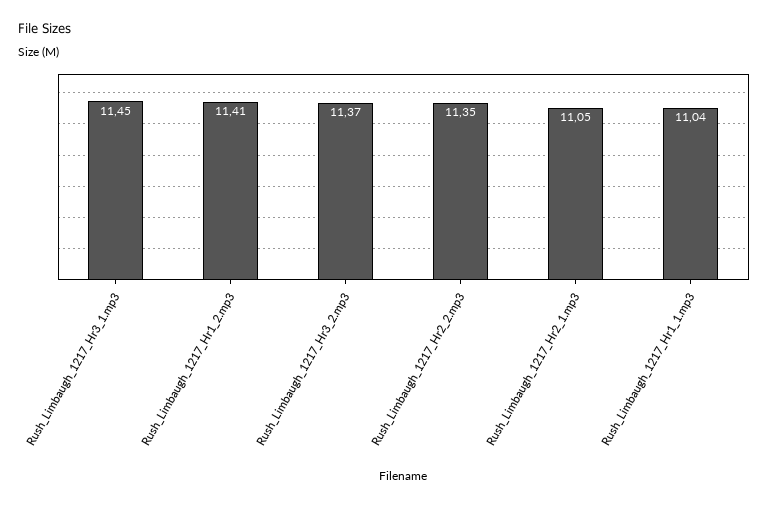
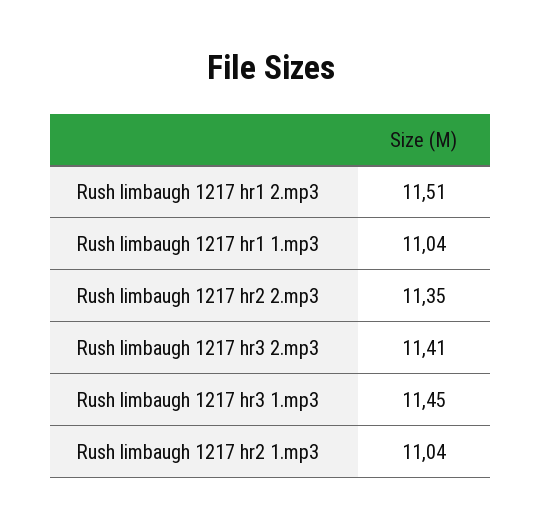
Rush_Limbaugh_1217_Hr1_2.mp3: 11.41 -> 11.51
Rush_Limbaugh_1217_Hr3_2.mp3: 11.37 -> 11.41
Rush_Limbaugh_1217_Hr2_1.mp3: 11.05 -> 11.04

